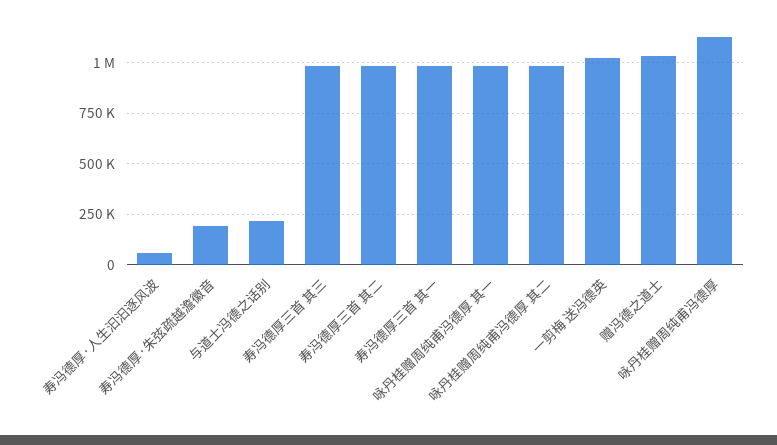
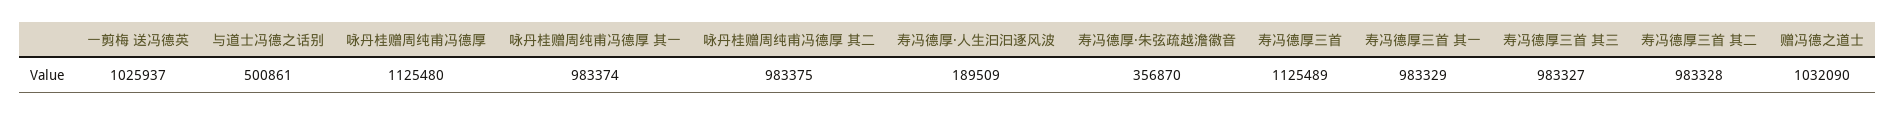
寿冯德厚·人生汩汩逐风波: 50000 -> 189509
寿冯德厚·朱弦疏越澹徽音: 200000 -> 356870
与道士冯德之话别: 200000 -> 500861
寿冯德厚三首: none -> 1125489

